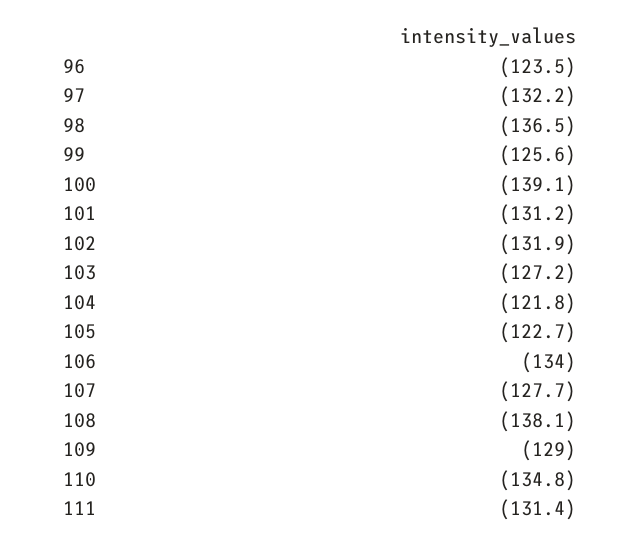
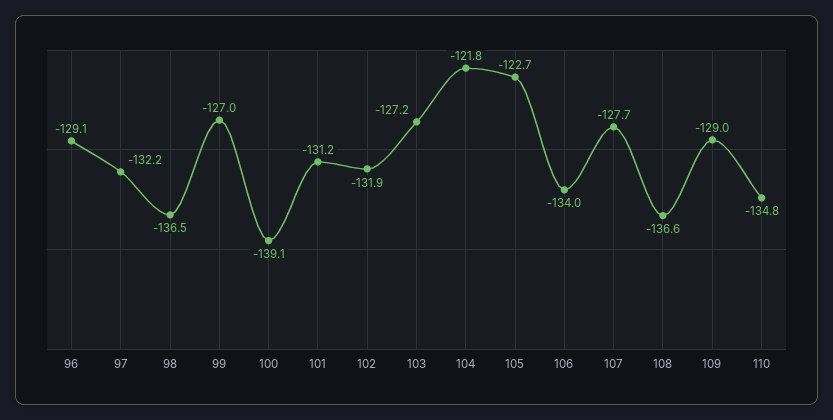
96: -123.5 -> -129.1
99: -125.6 -> -127
108: -138.1 -> -136.6
111: -131.4 -> none

